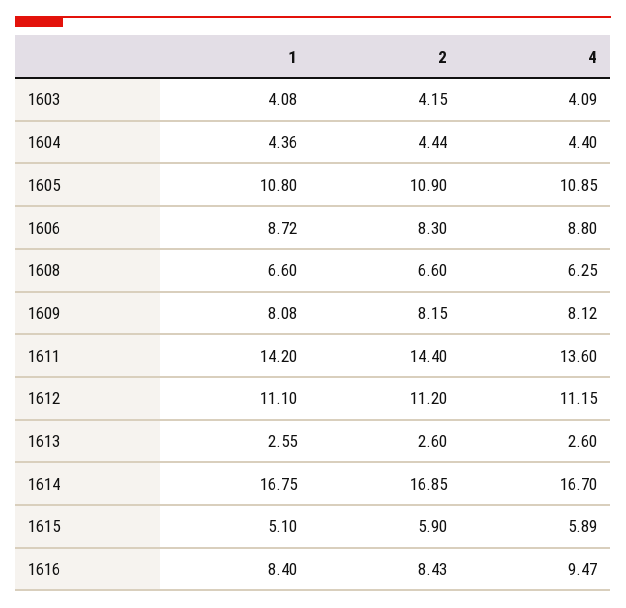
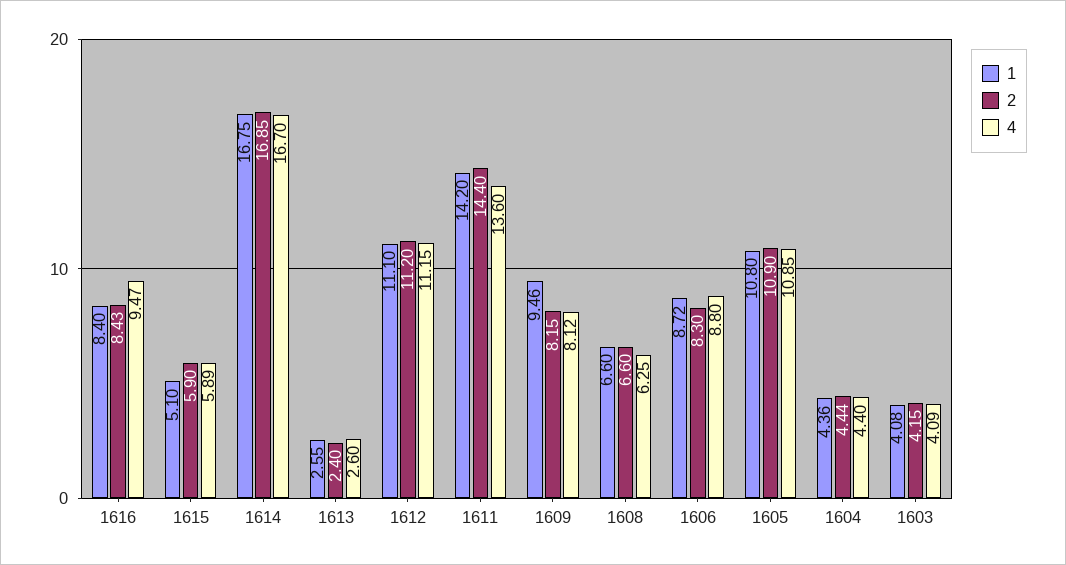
1, 1609: 8.08 -> 9.46
2, 1613: 2.6 -> 2.4

